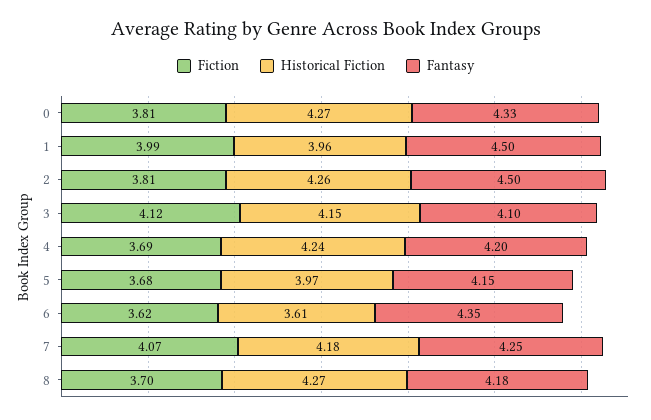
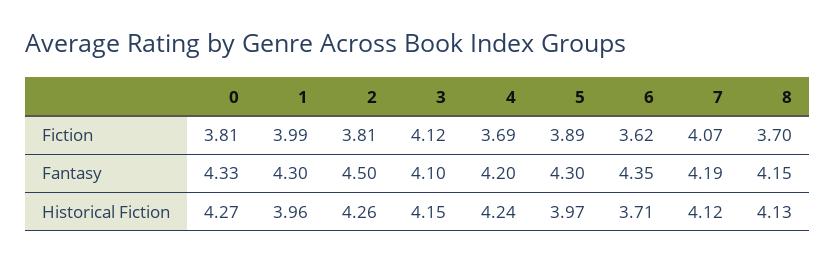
Fantasy, 1: 4.5 -> 4.3
Fiction, 5: 3.68 -> 3.89
Fantasy, 5: 4.15 -> 4.3
Historical Fiction, 6: 3.61 -> 3.71
Historical Fiction, 7: 4.18 -> 4.12
Fantasy, 7: 4.25 -> 4.19
Historical Fiction, 8: 4.27 -> 4.13
Fantasy, 8: 4.18 -> 4.15

